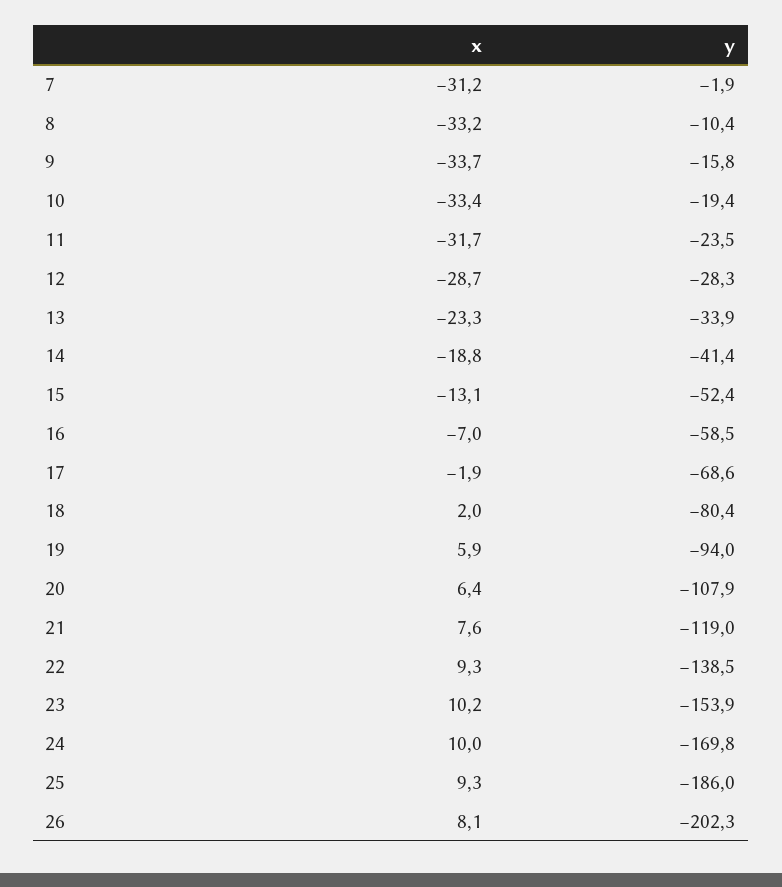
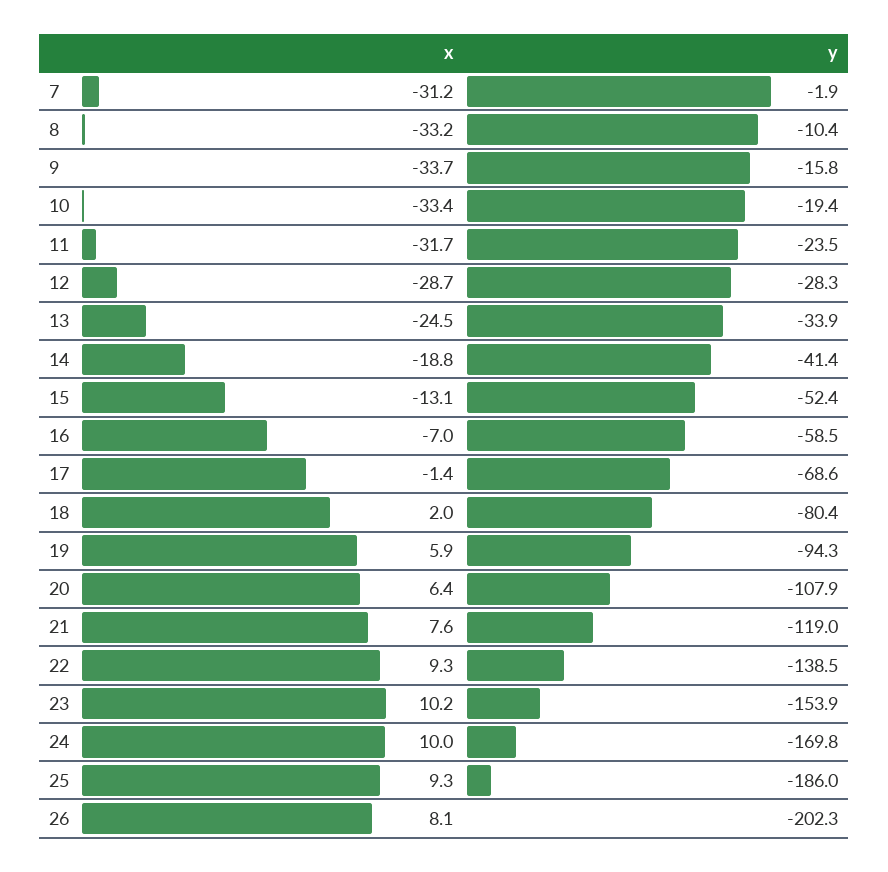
x, 13: -23.3 -> -24.5
x, 17: -1.9 -> -1.4
y, 19: -94 -> -94.3

